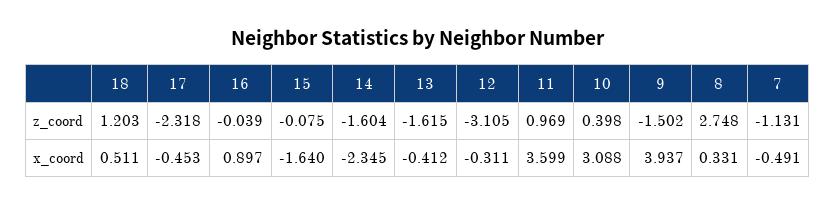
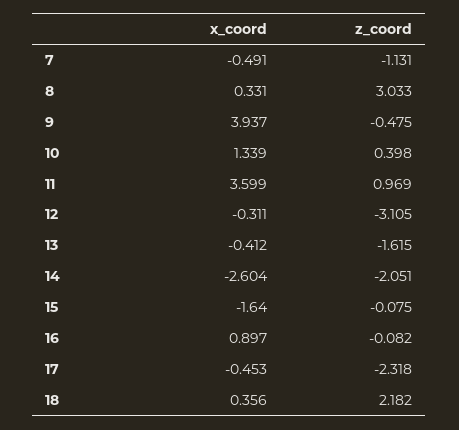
18, z_coord: 1.203 -> 2.182
16, z_coord: -0.039 -> -0.082
14, z_coord: -1.604 -> -2.051
9, z_coord: -1.502 -> -0.475
8, z_coord: 2.748 -> 3.033
18, x_coord: 0.511 -> 0.356
14, x_coord: -2.345 -> -2.604
10, x_coord: 3.088 -> 1.339

